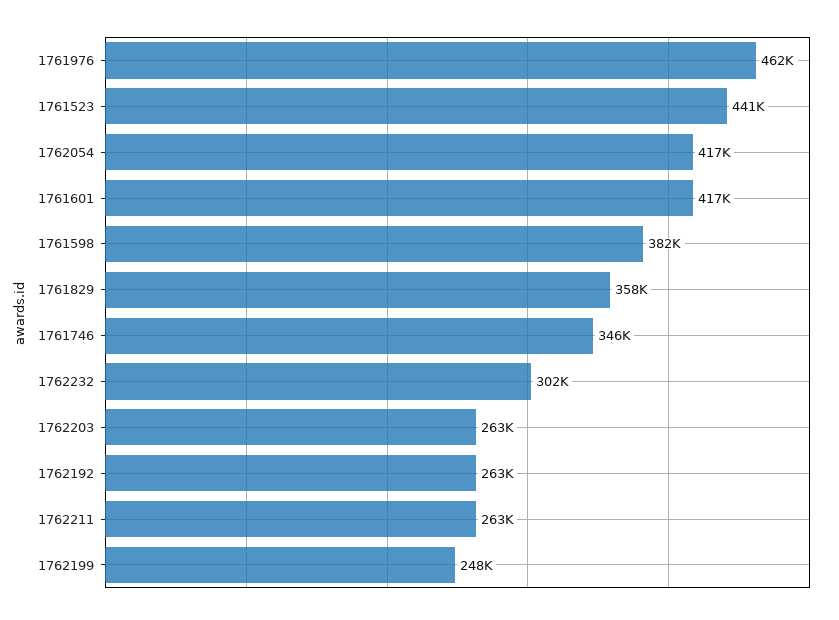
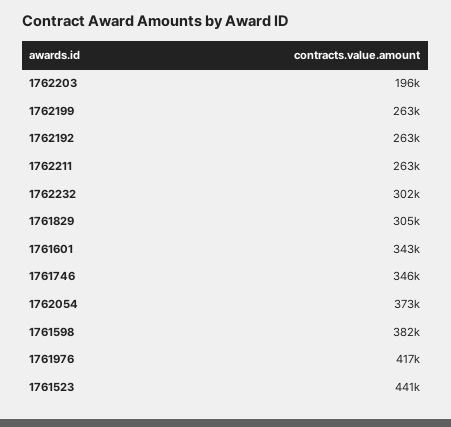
1761976: 462000 -> 417000
1762054: 417000 -> 373000
1761601: 417000 -> 343000
1761829: 358000 -> 305000
1762203: 263000 -> 196000
1762199: 248000 -> 263000

